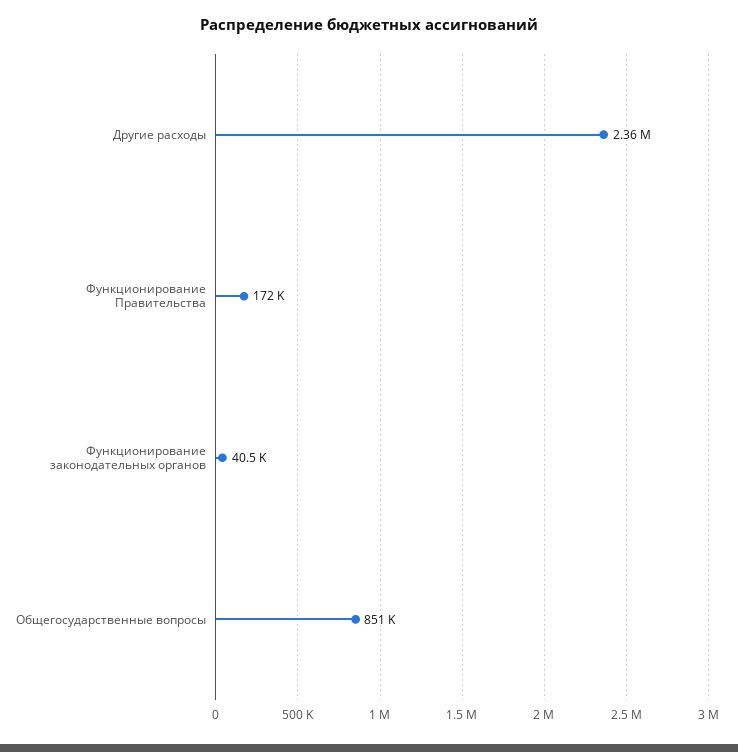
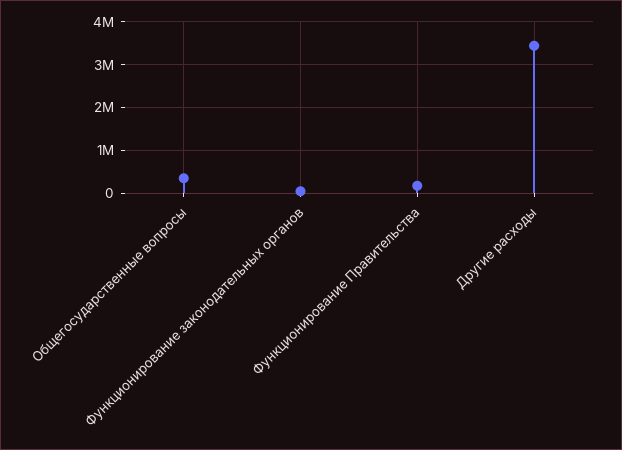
Другие расходы: 2360000 -> 3400000
Общегосударственные вопросы: 851000 -> 400000

